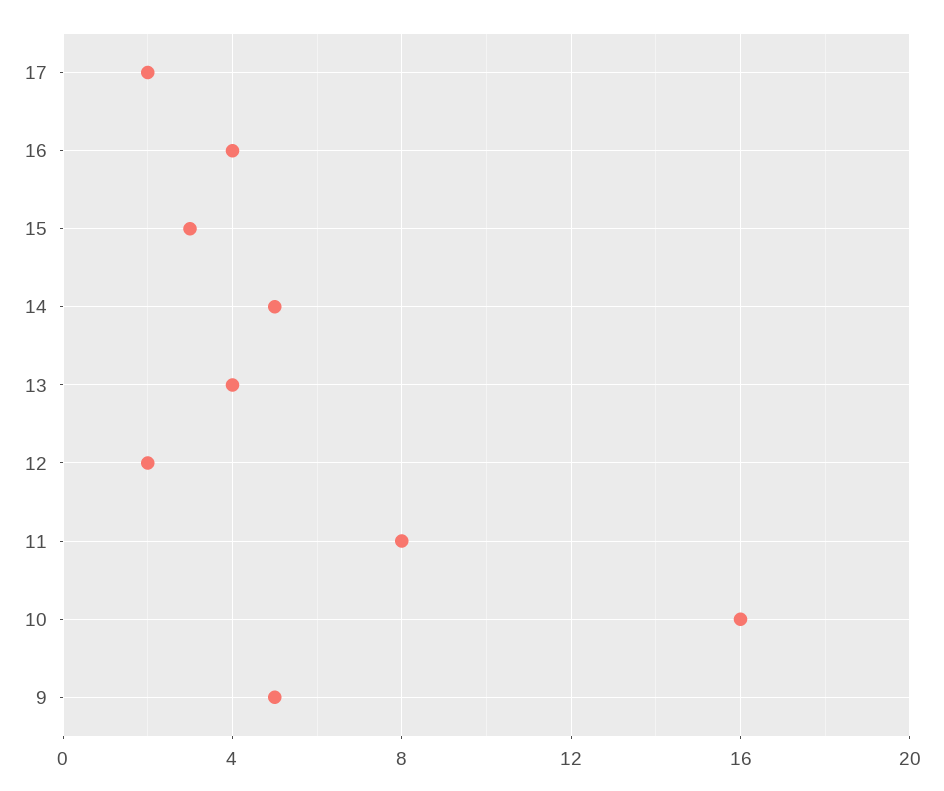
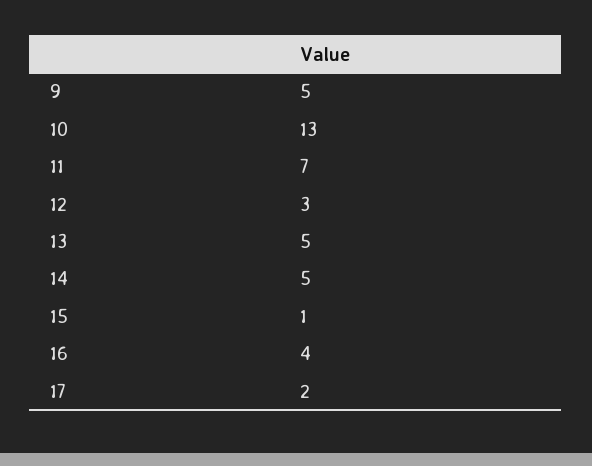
15: 3 -> 1
13: 4 -> 5
12: 2 -> 3
11: 8 -> 7
10: 16 -> 13

